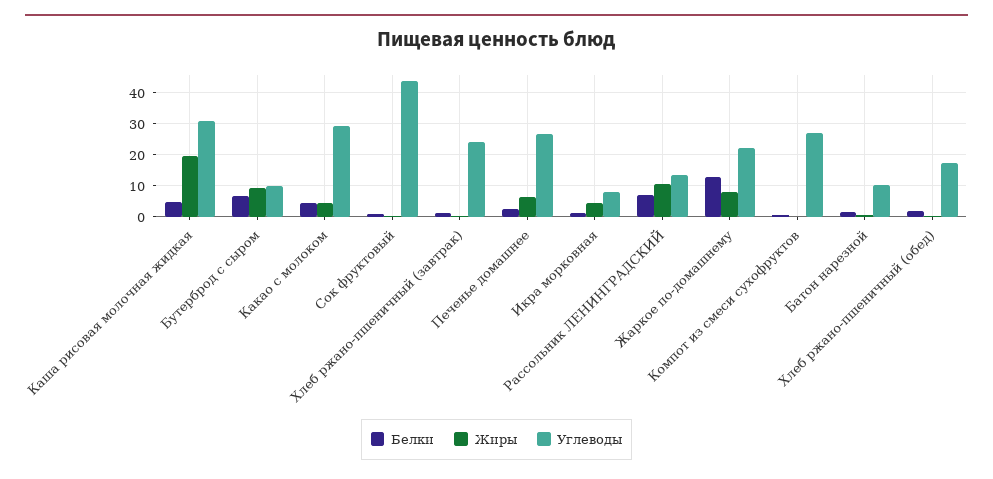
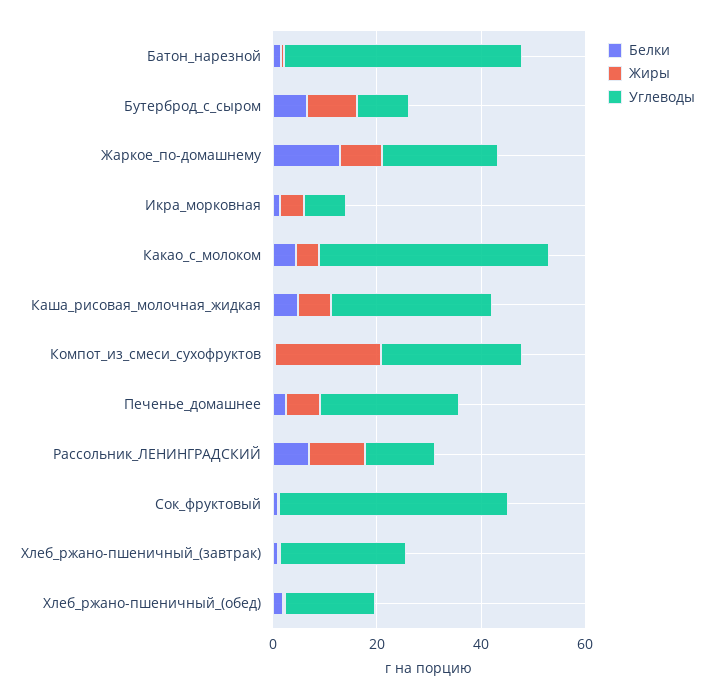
Жиры, Каша рисовая молочная жидкая: 20 -> 5
Углеводы, Какао с молоком: 30 -> 45
Жиры, Компот из смеси сухофруктов: 0 -> 20
Углеводы, Батон нарезной: 10 -> 45

